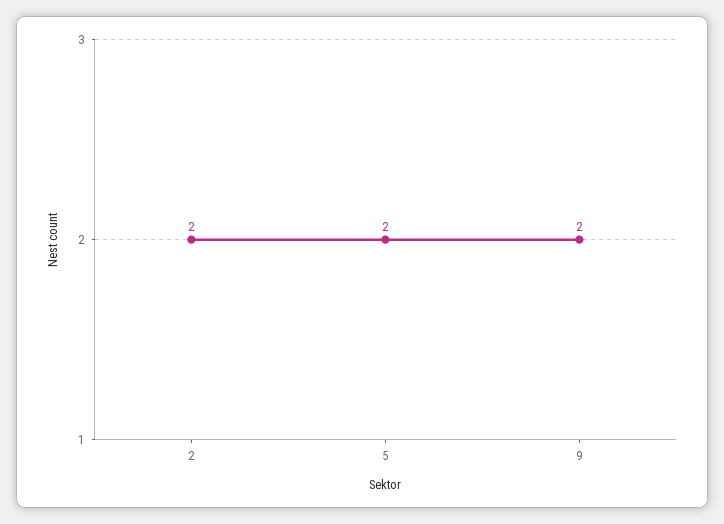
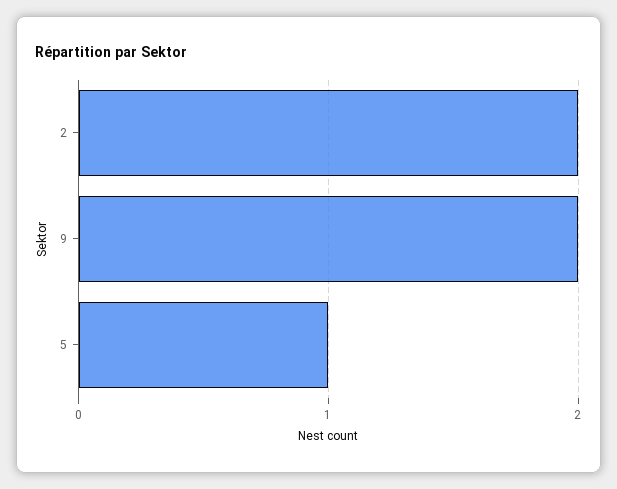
5: 2 -> 1

